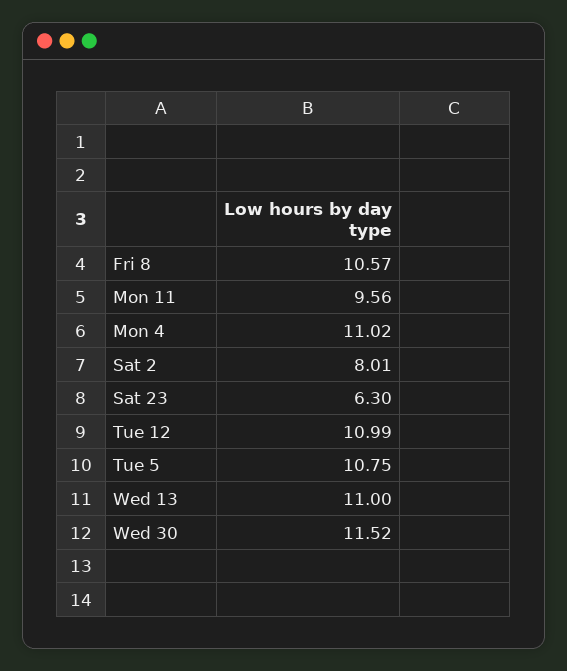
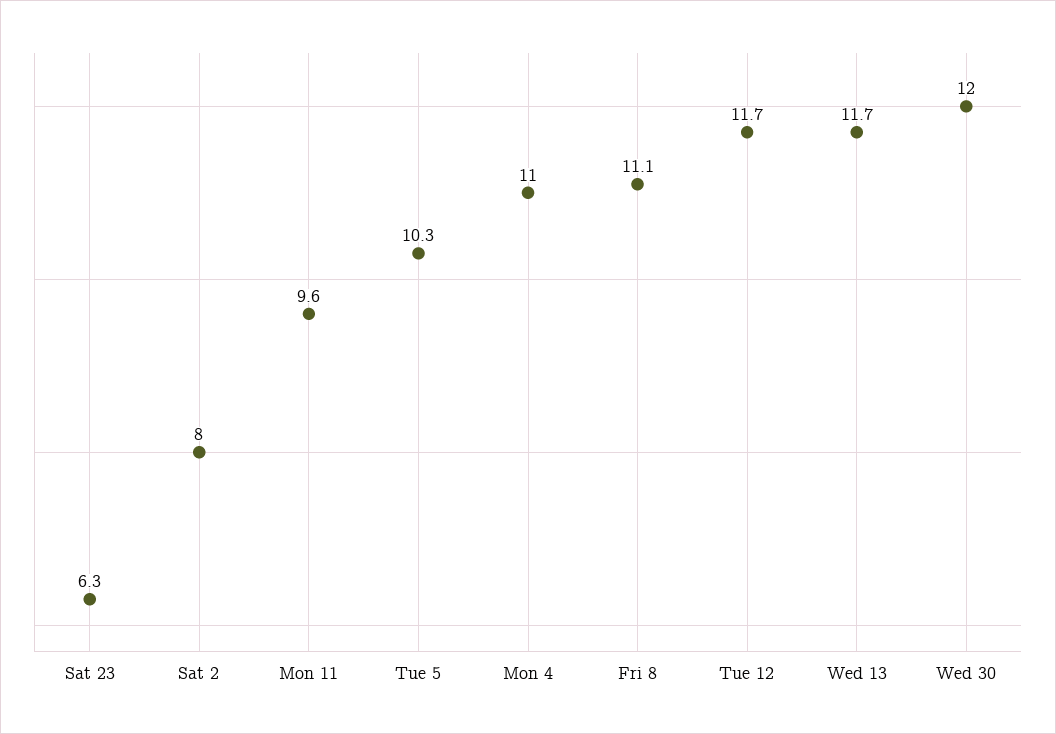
Fri 8: 10.57 -> 11.1
Tue 12: 10.99 -> 11.7
Tue 5: 10.75 -> 10.3
Wed 13: 11 -> 11.7
Wed 30: 11.52 -> 12

